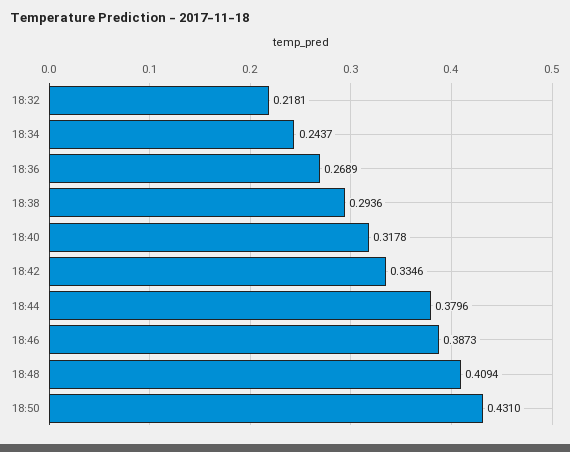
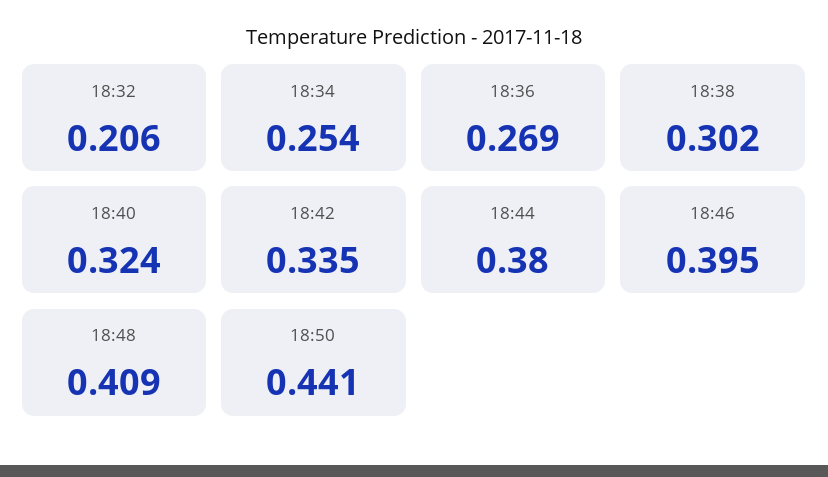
18:32: 0.2181 -> 0.206
18:34: 0.2437 -> 0.254
18:38: 0.2936 -> 0.302
18:40: 0.3178 -> 0.324
18:46: 0.3873 -> 0.395
18:50: 0.431 -> 0.441

